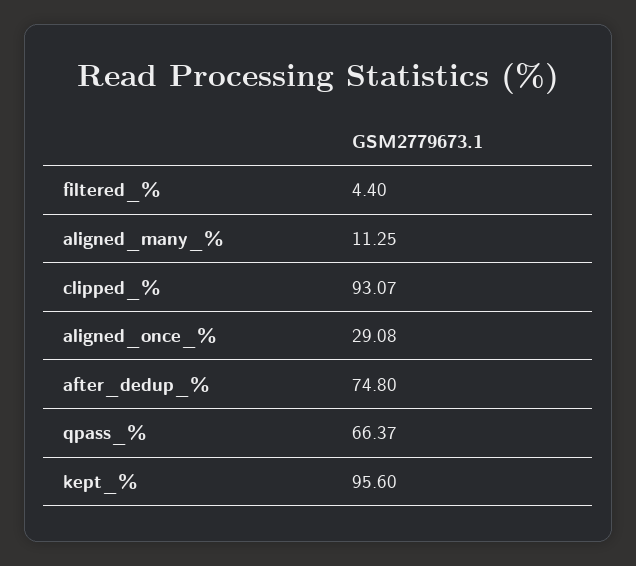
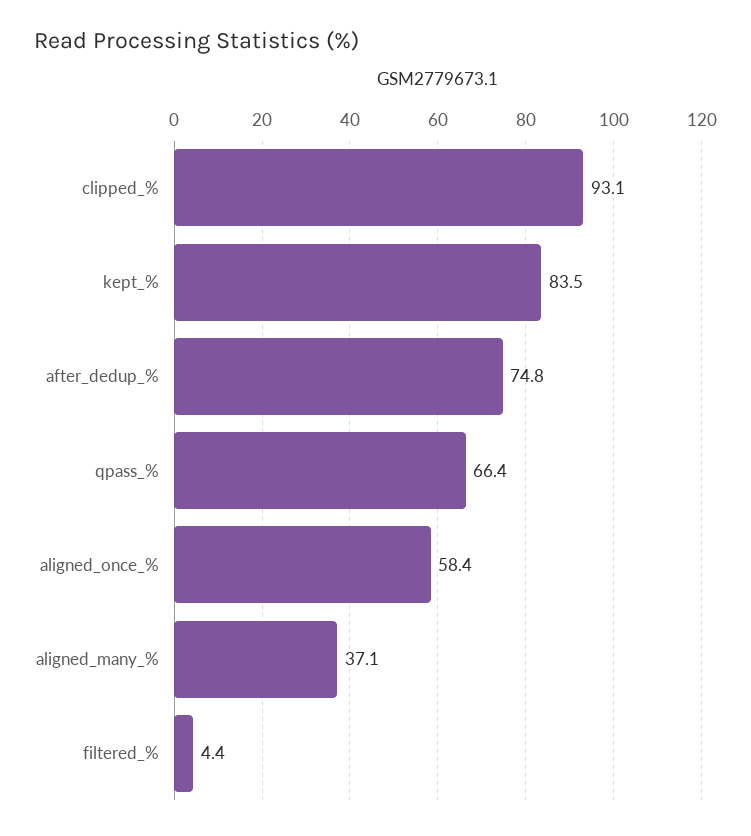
aligned_many_%: 11.25 -> 37.1
aligned_once_%: 29.08 -> 58.4
kept_%: 95.6 -> 83.5

